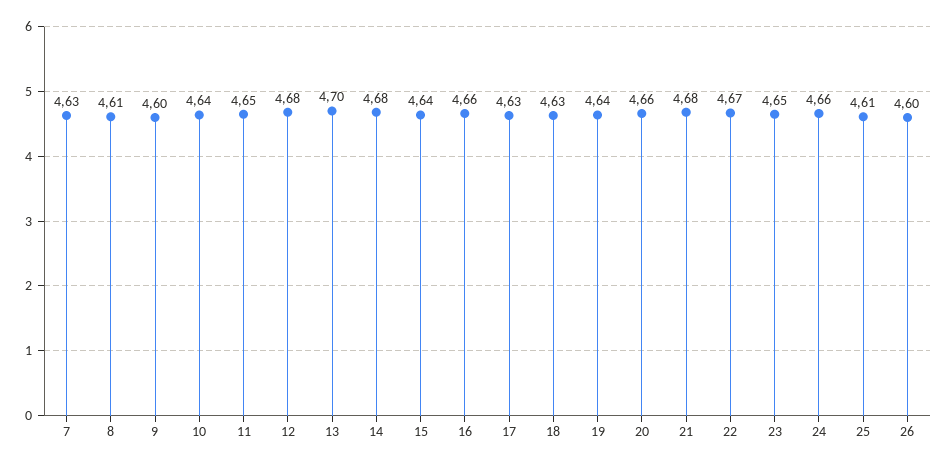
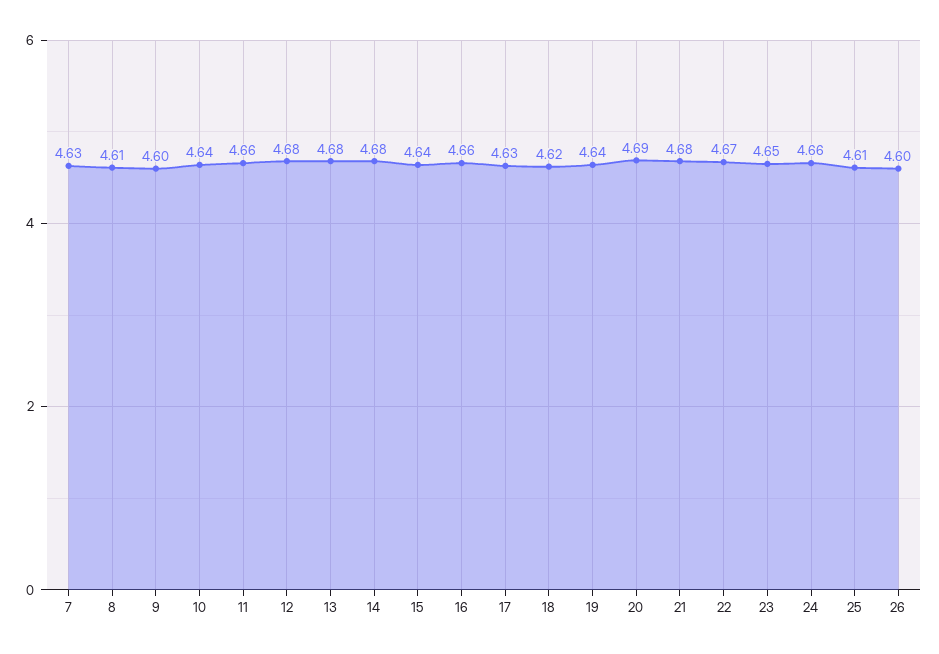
11: 4.65 -> 4.66
13: 4.7 -> 4.68
18: 4.63 -> 4.62
20: 4.66 -> 4.69

